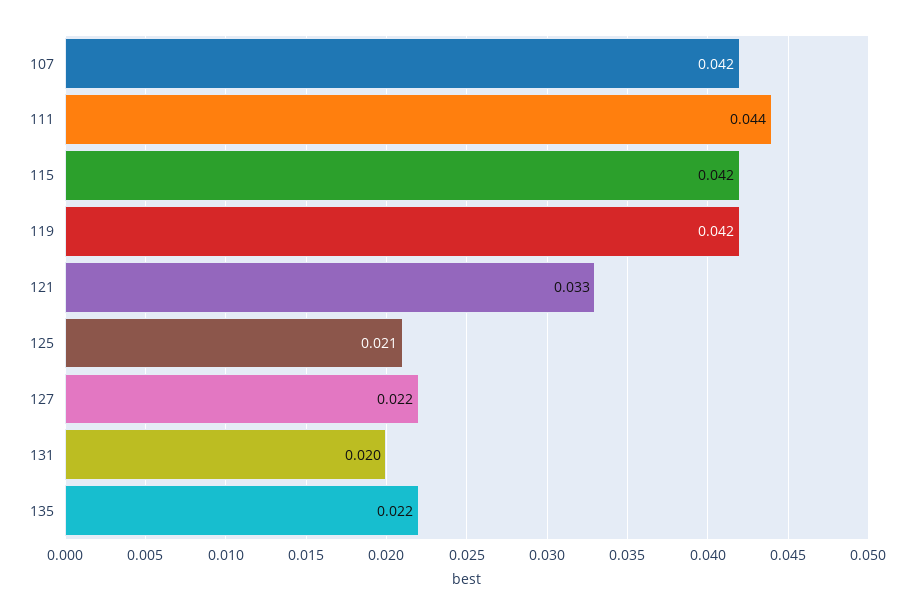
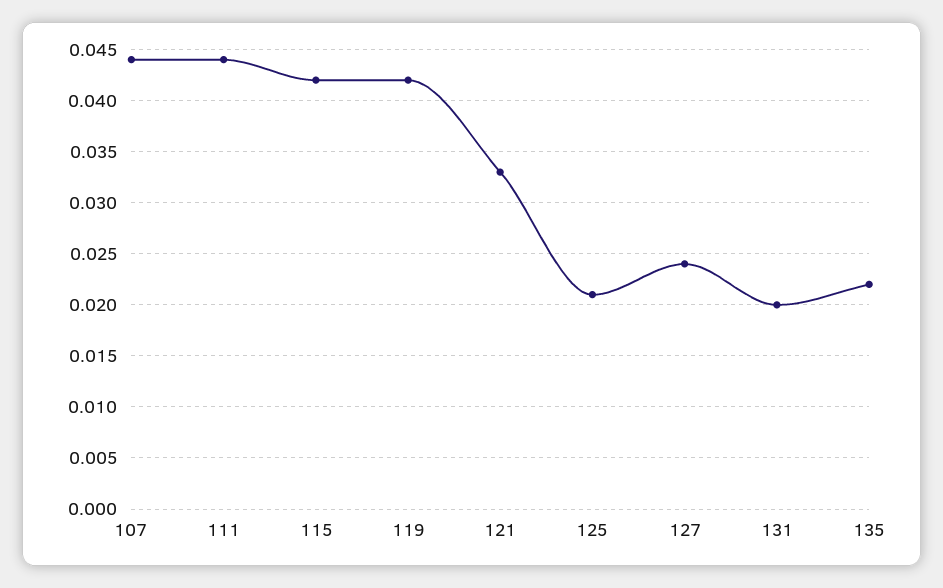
107: 0.042 -> 0.044
127: 0.022 -> 0.024

